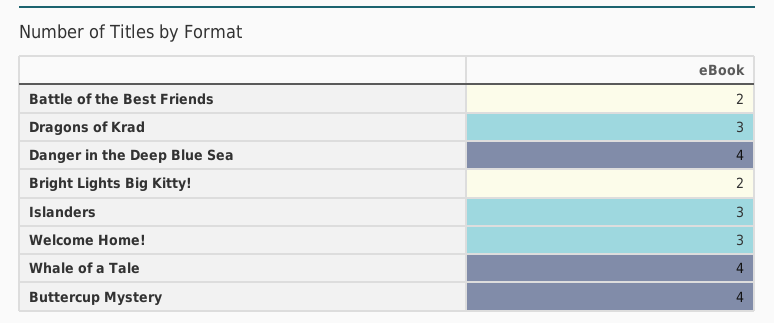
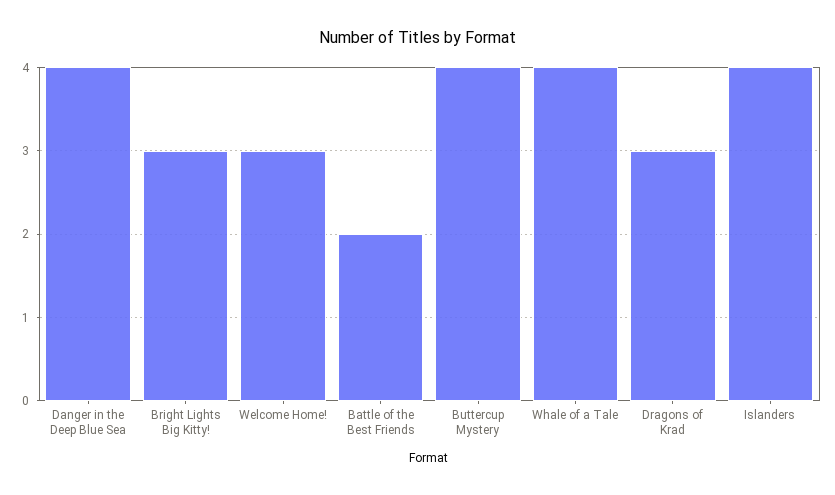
Bright Lights Big Kitty!: 2 -> 3
Islanders: 3 -> 4

